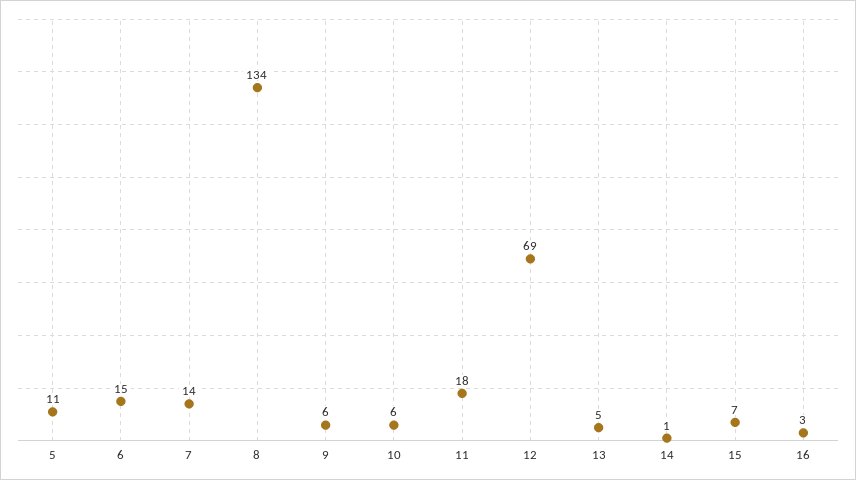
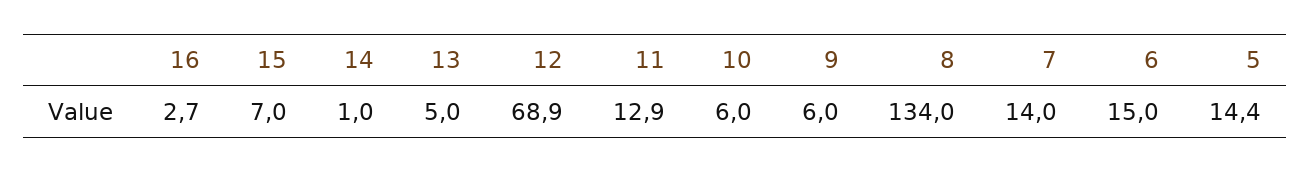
5: 11 -> 14.4
11: 18 -> 12.9

